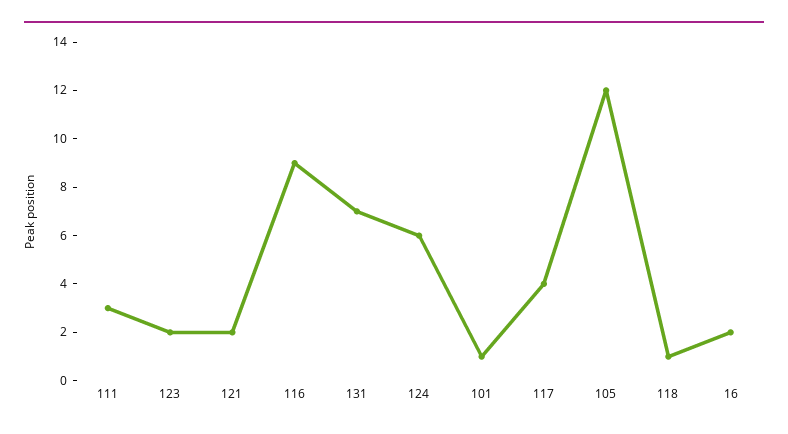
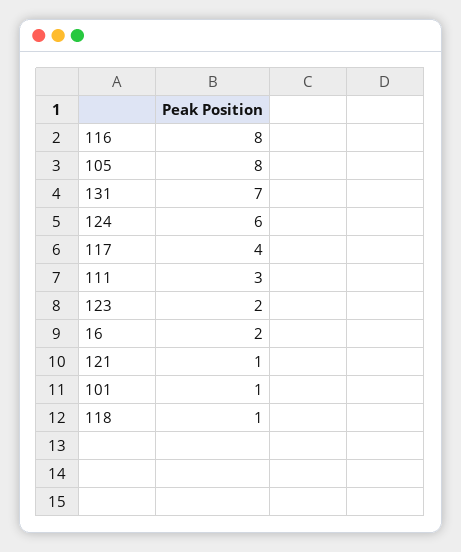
121: 2 -> 1
116: 9 -> 8
105: 12 -> 8

